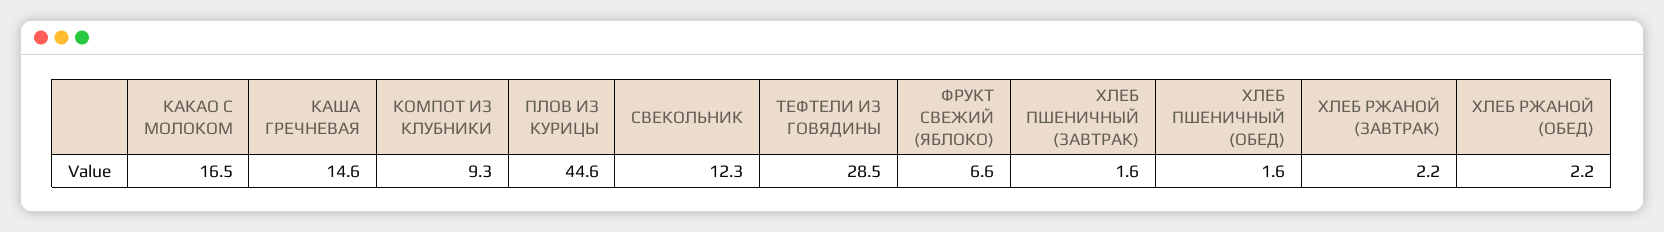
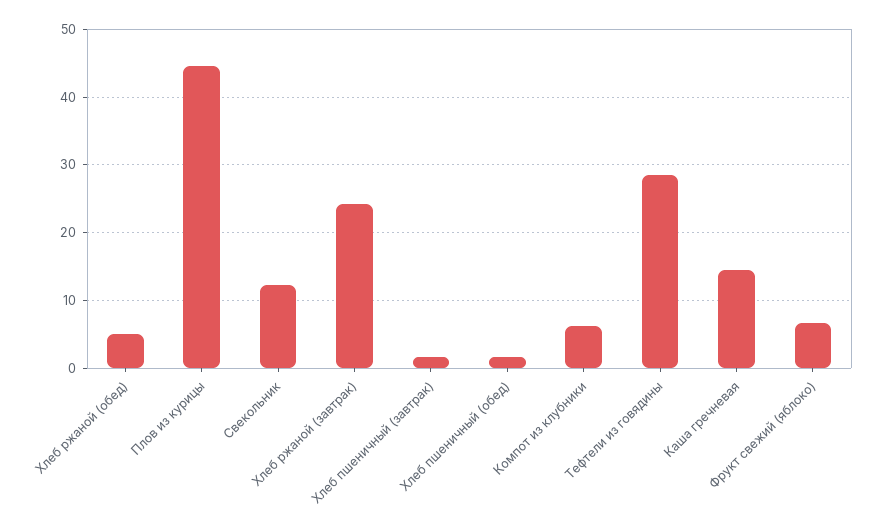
КАКАО С МОЛОКОМ: 16.5 -> none
КОМПОТ ИЗ КЛУБНИКИ: 9.3 -> 6
ХЛЕБ РЖАНОЙ (ЗАВТРАК): 2.2 -> 24
ХЛЕБ РЖАНОЙ (ОБЕД): 2.2 -> 5

